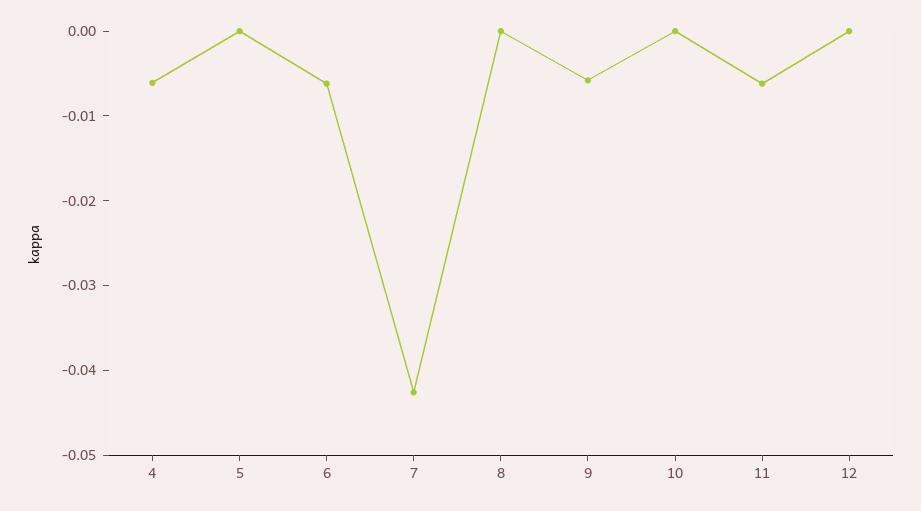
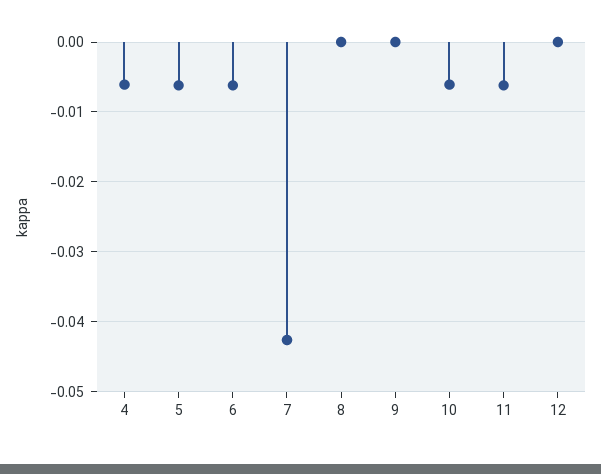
5: 0 -> -0.006
9: -0.006 -> 0
10: 0 -> -0.006

